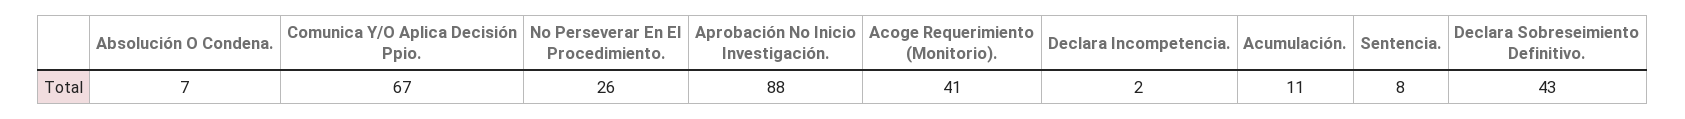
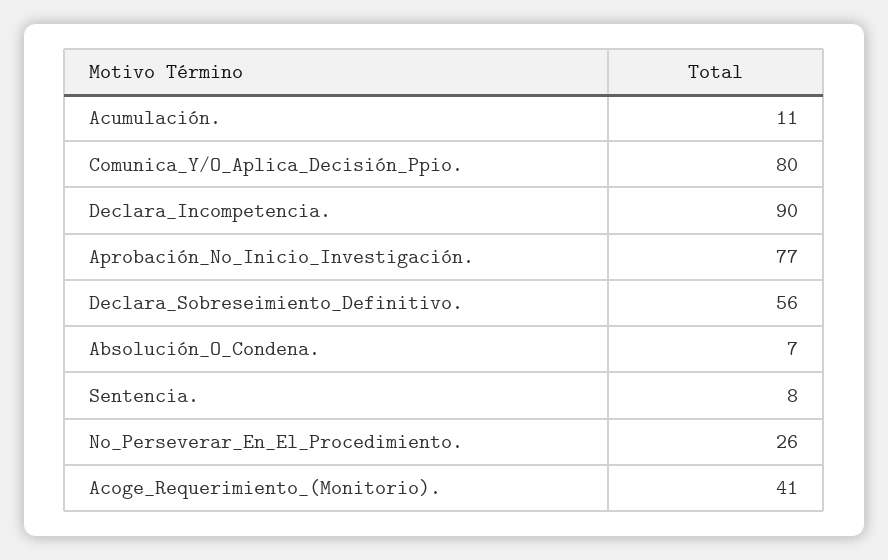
Comunica Y/O Aplica Decisión Ppio.: 67 -> 80
Aprobación No Inicio Investigación.: 88 -> 77
Declara Incompetencia.: 2 -> 90
Declara Sobreseimiento Definitivo.: 43 -> 56

